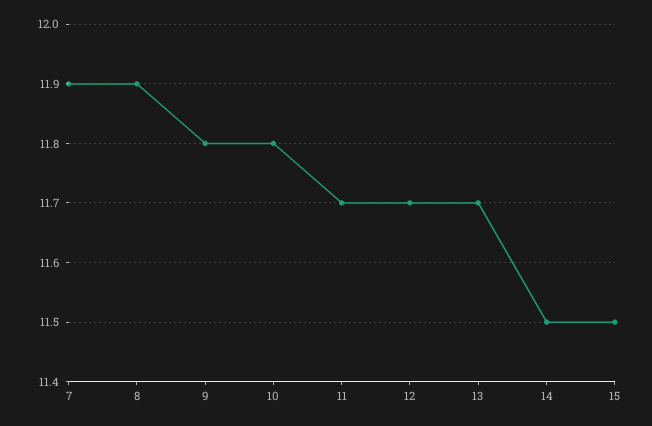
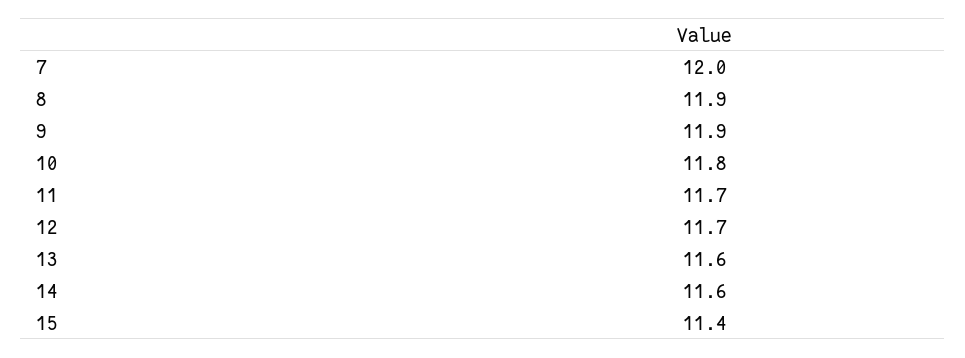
7: 11.9 -> 12
9: 11.8 -> 11.9
13: 11.7 -> 11.6
14: 11.5 -> 11.6
15: 11.5 -> 11.4

